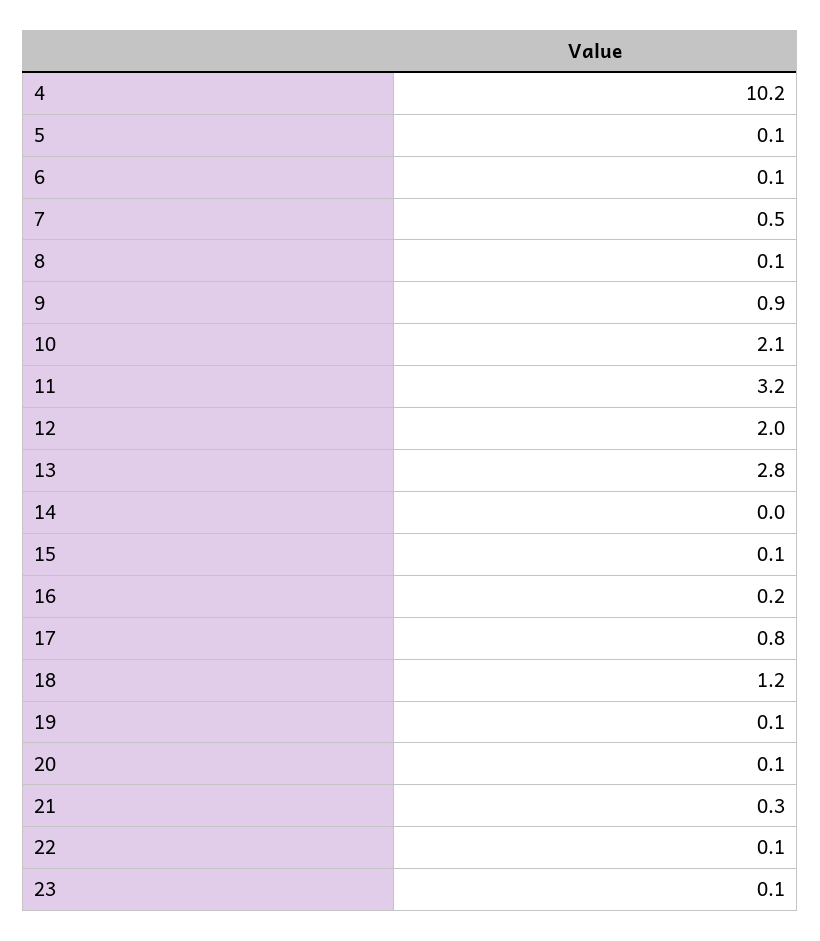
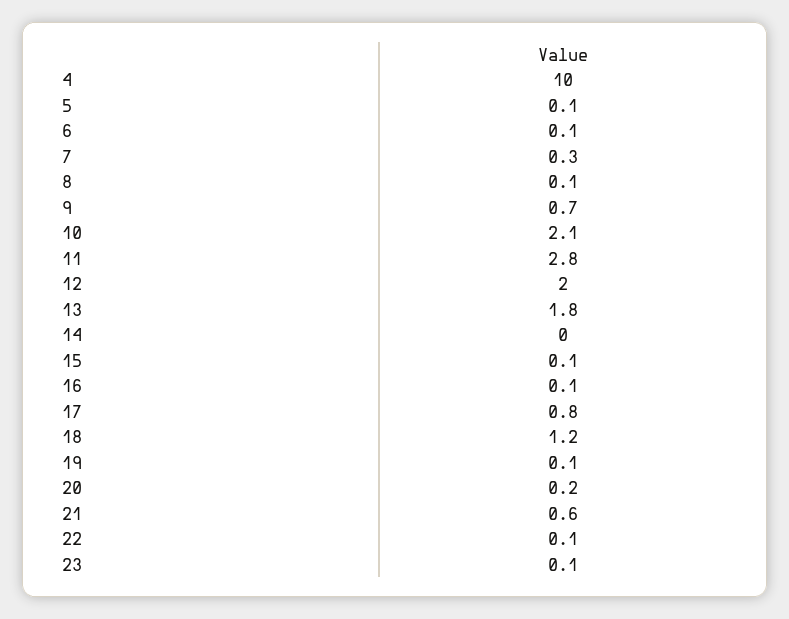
4: 10.2 -> 10
7: 0.5 -> 0.3
9: 0.9 -> 0.7
11: 3.2 -> 2.8
13: 2.8 -> 1.8
16: 0.2 -> 0.1
20: 0.1 -> 0.2
21: 0.3 -> 0.6

